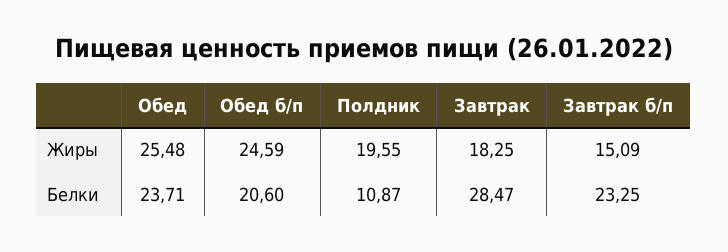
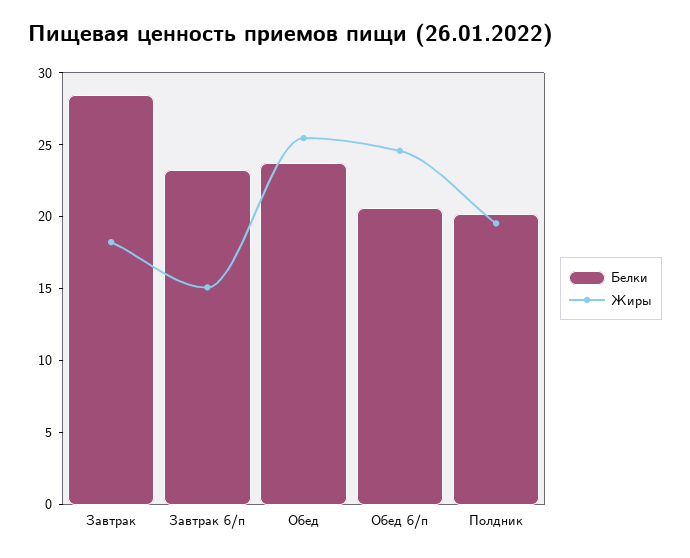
Белки, Полдник: 10.87 -> 20

